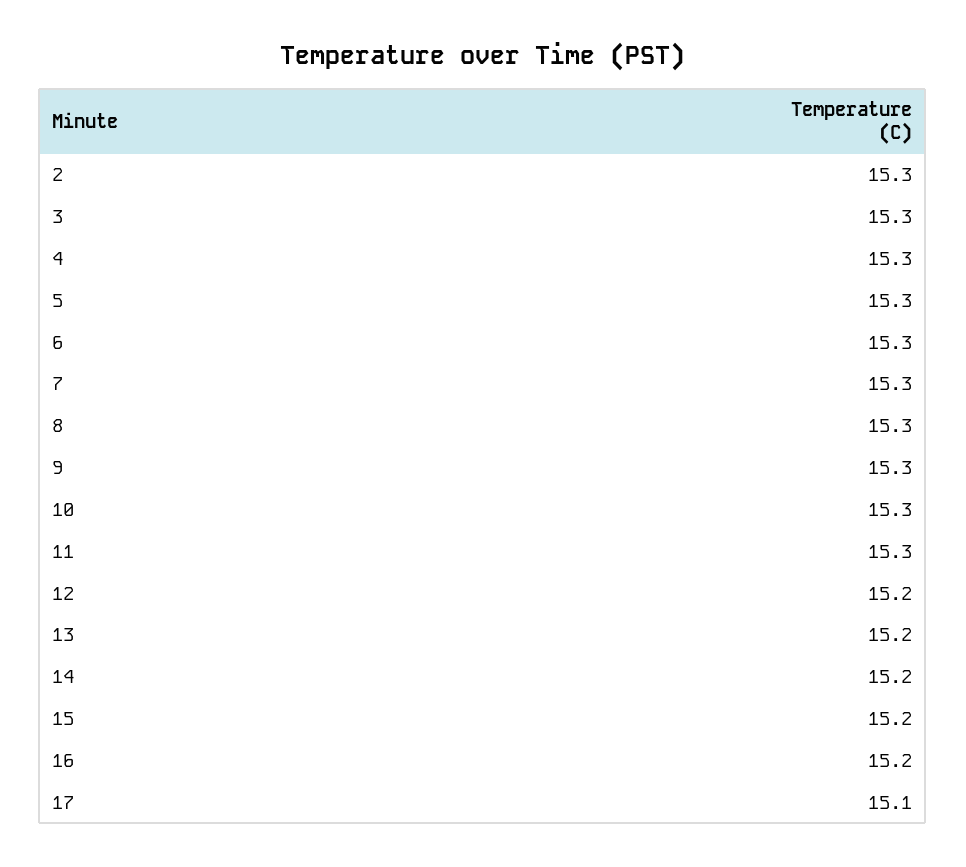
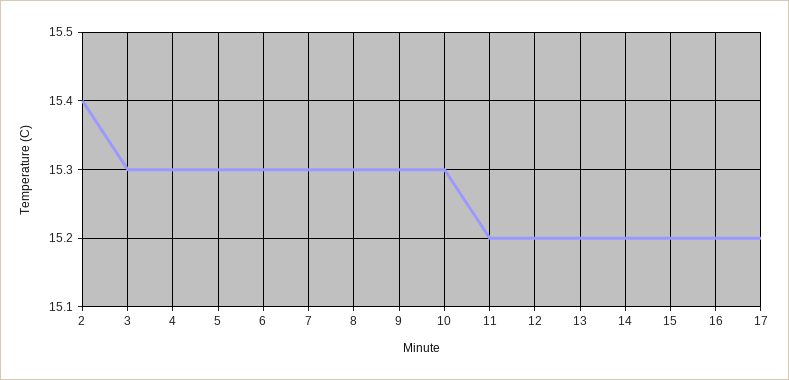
2: 15.3 -> 15.4
11: 15.3 -> 15.2
17: 15.1 -> 15.2

